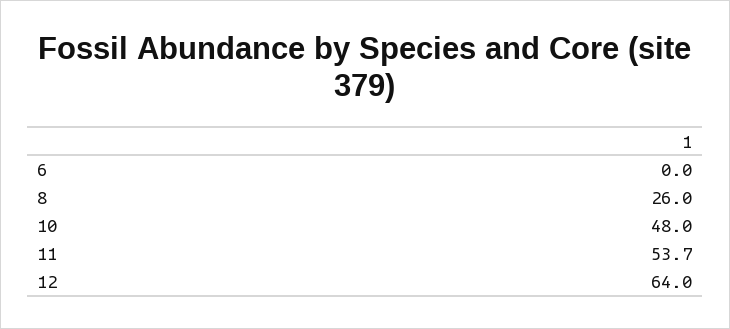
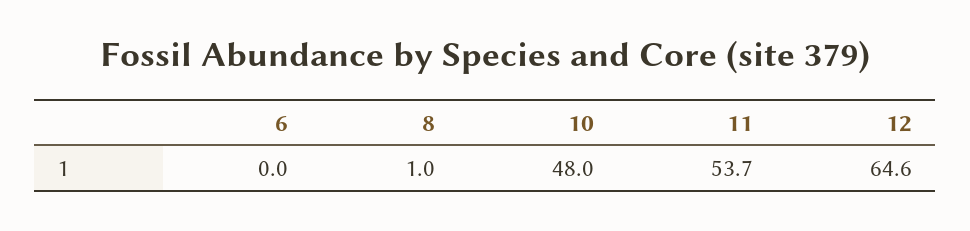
8: 26 -> 1
12: 64 -> 64.6

